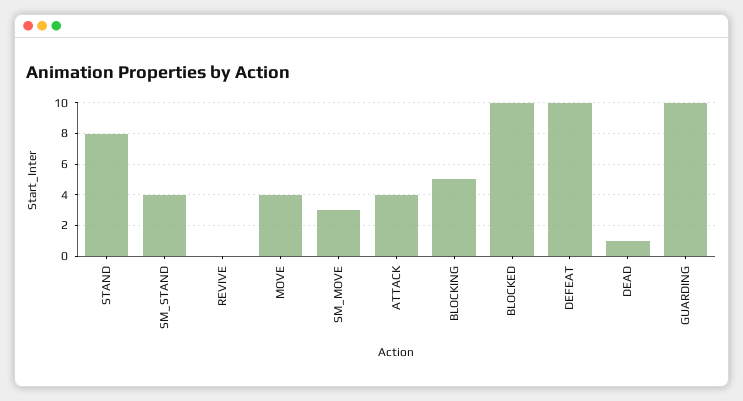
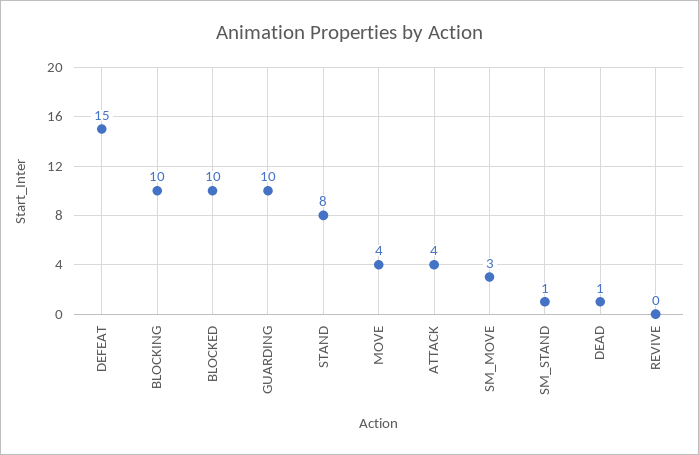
SM_STAND: 4 -> 1
BLOCKING: 5 -> 10
DEFEAT: 10 -> 15

